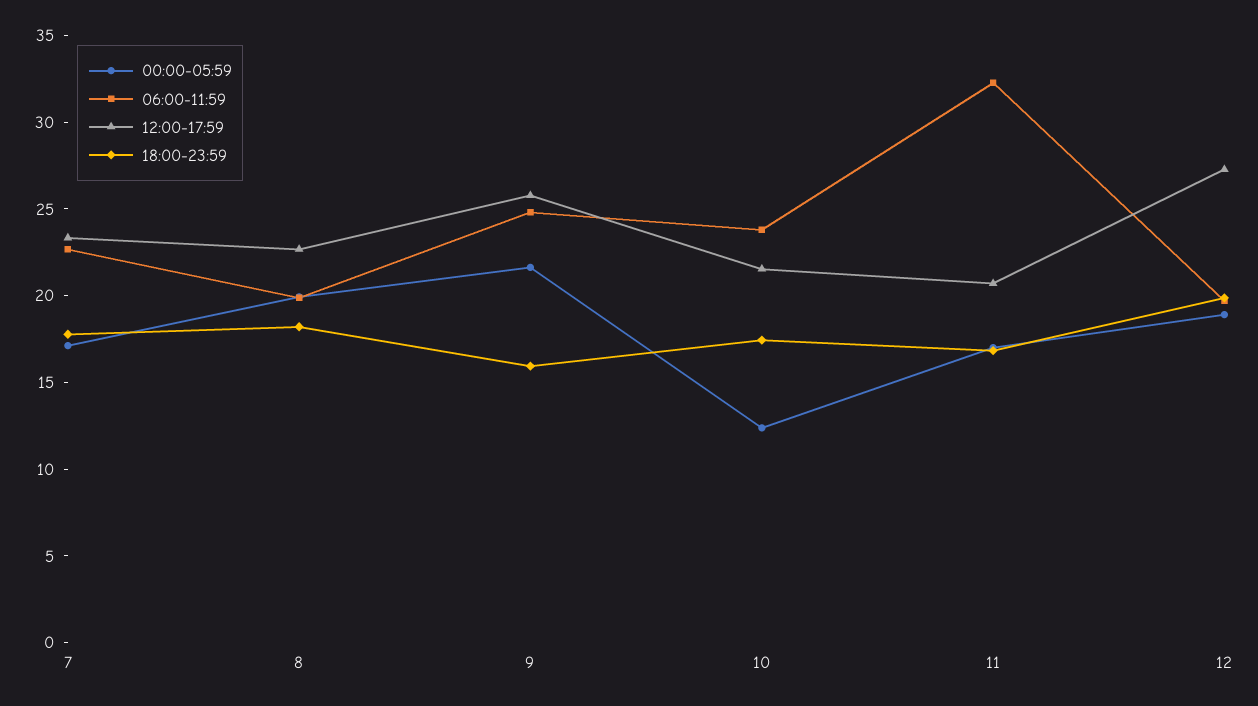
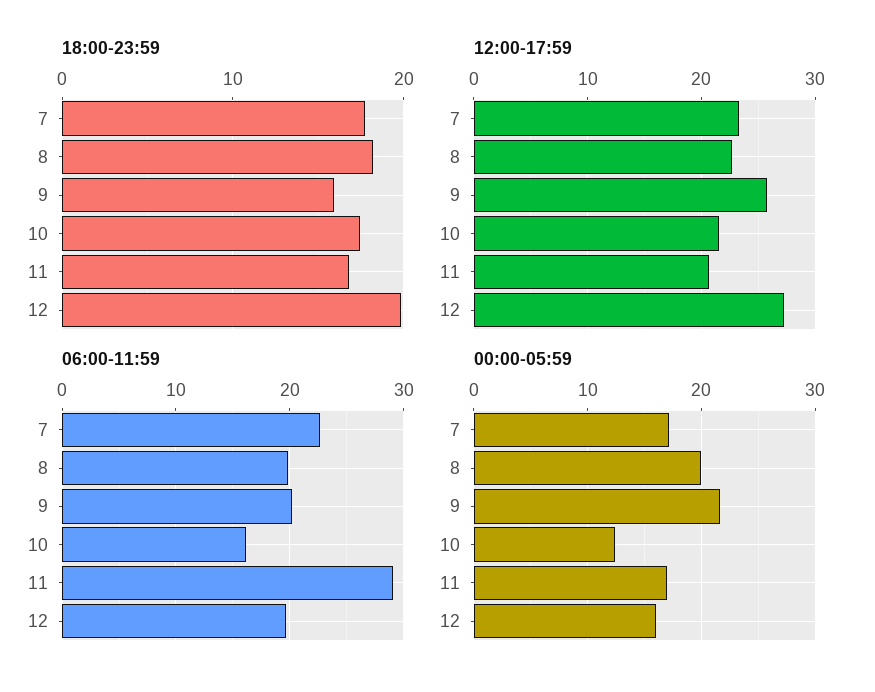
06:00-11:59, 9: 25 -> 20
06:00-11:59, 10: 24 -> 16
06:00-11:59, 11: 32 -> 29
00:00-05:59, 12: 19 -> 16

